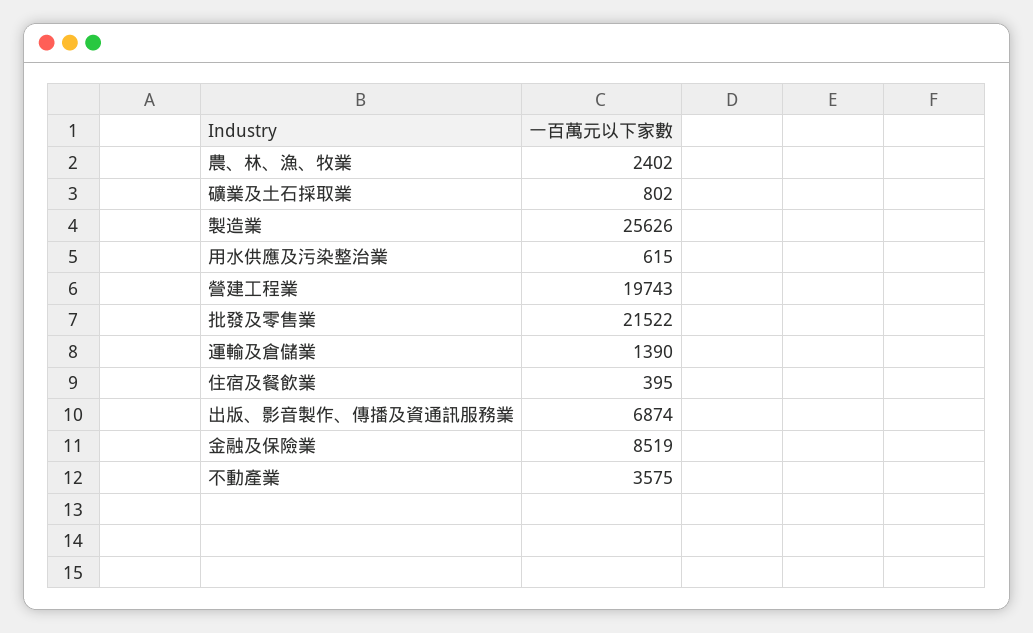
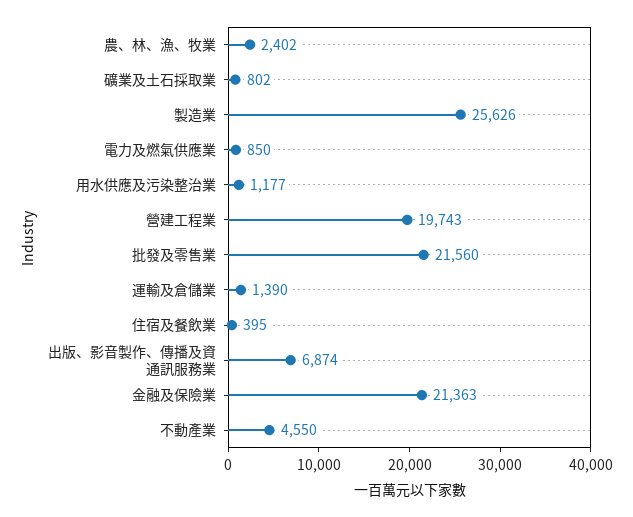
用水供應及污染整治業: 615 -> 1177
批發及零售業: 21522 -> 21560
金融及保險業: 8519 -> 21363
不動產業: 3575 -> 4550
電力及燃氣供應業: none -> 850

